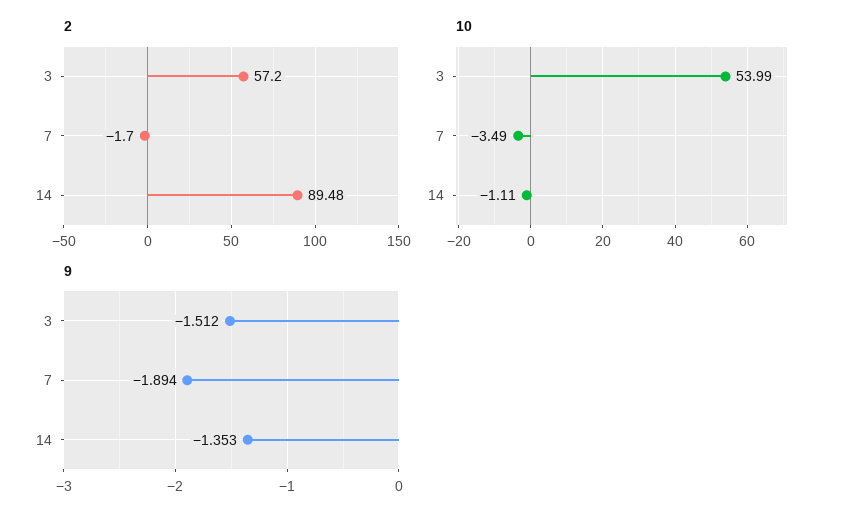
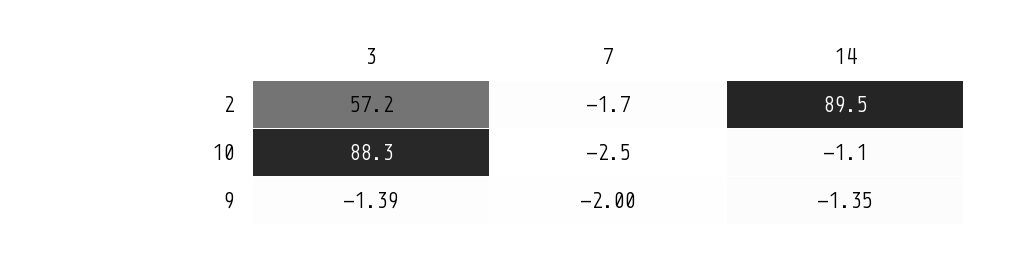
10, 3: 53.99 -> 88.3
10, 7: -3.49 -> -2.5
9, 3: -1.512 -> -1.39
9, 7: -1.894 -> -2

